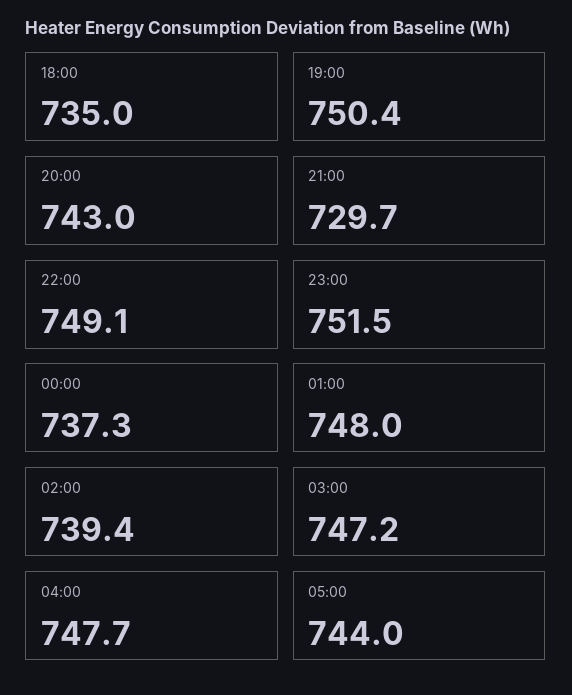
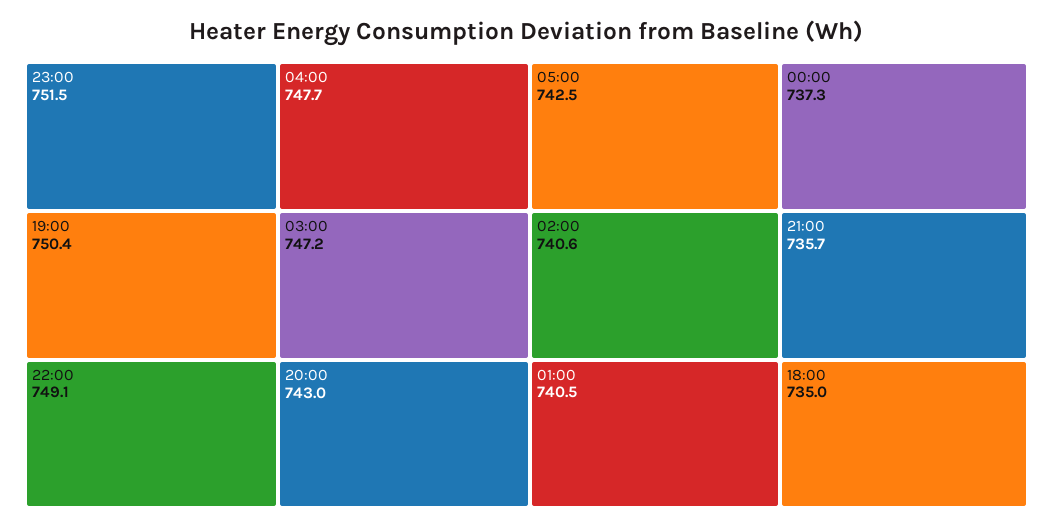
21:00: 729.7 -> 735.7
01:00: 748 -> 740.5
02:00: 739.4 -> 740.6
05:00: 744 -> 742.5

